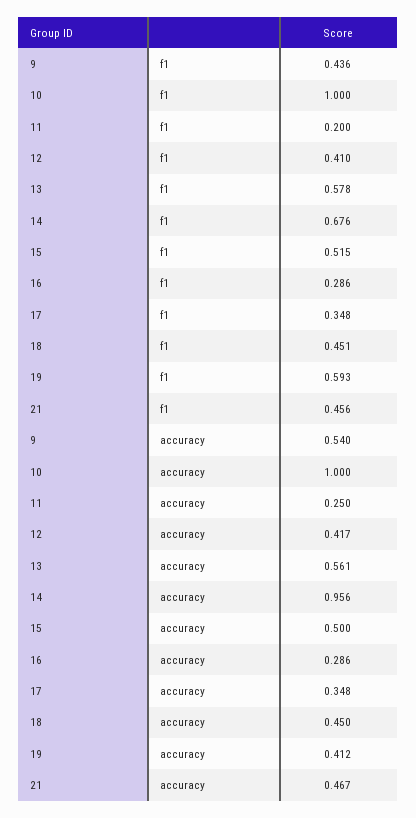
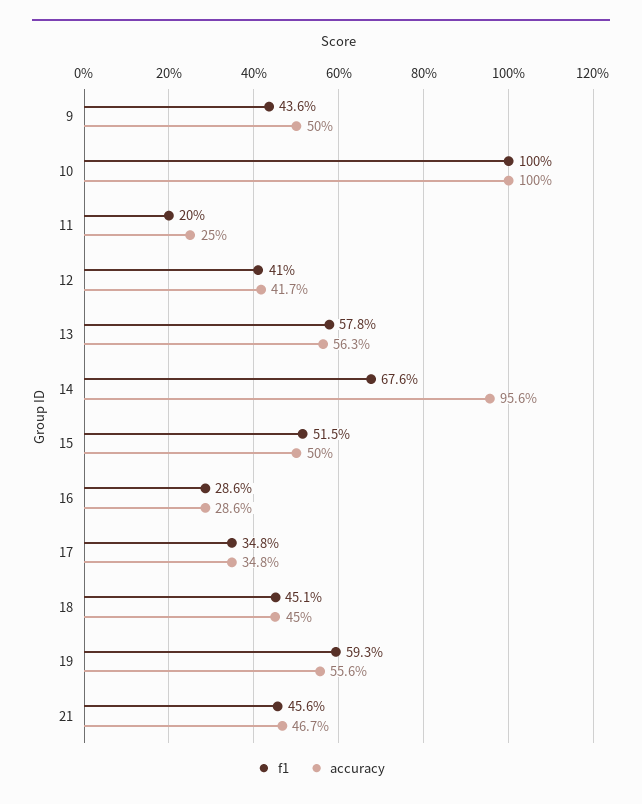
accuracy, 9: 0.54 -> 0.5
accuracy, 13: 0.561 -> 0.563
accuracy, 19: 0.412 -> 0.556

